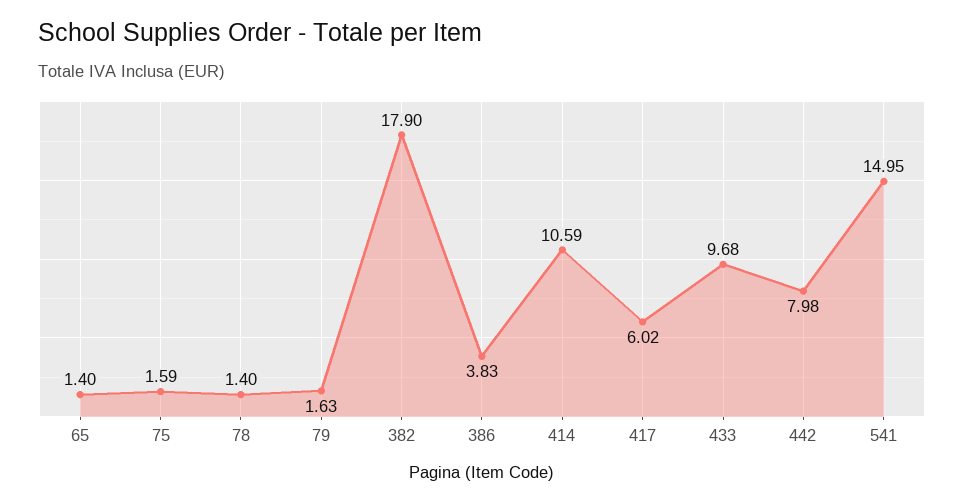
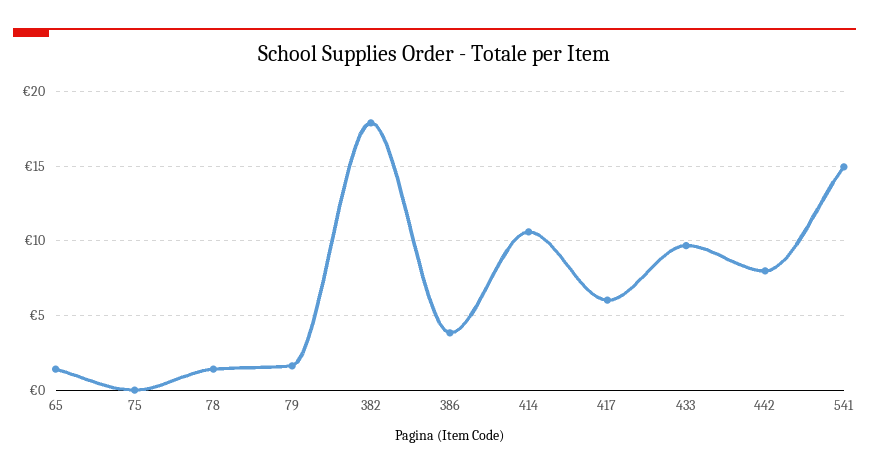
75: 1.59 -> 0

